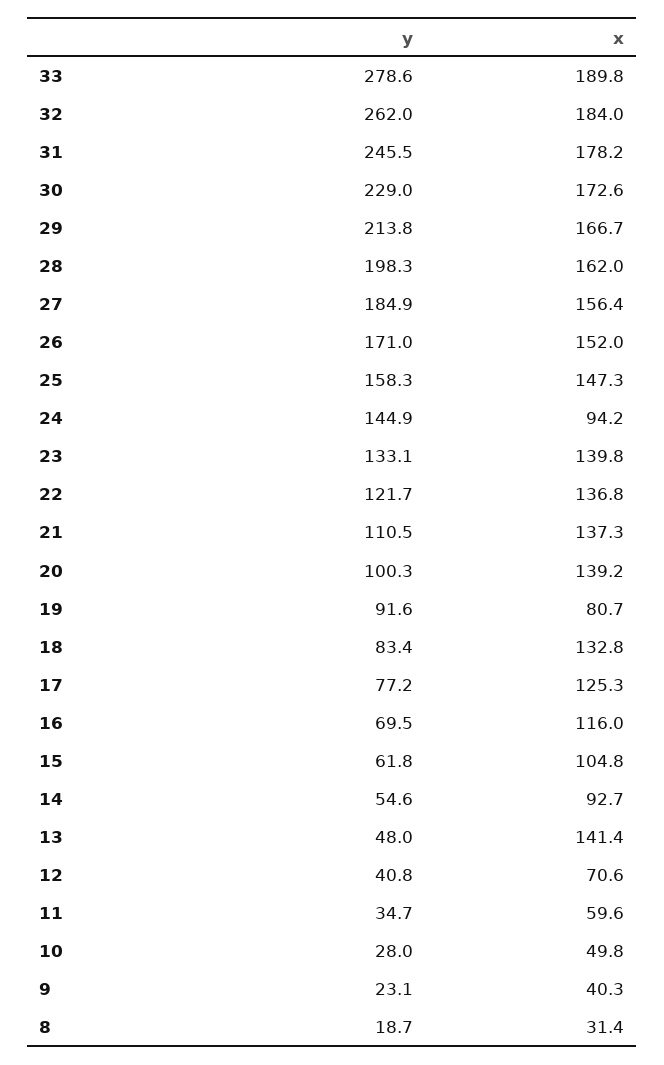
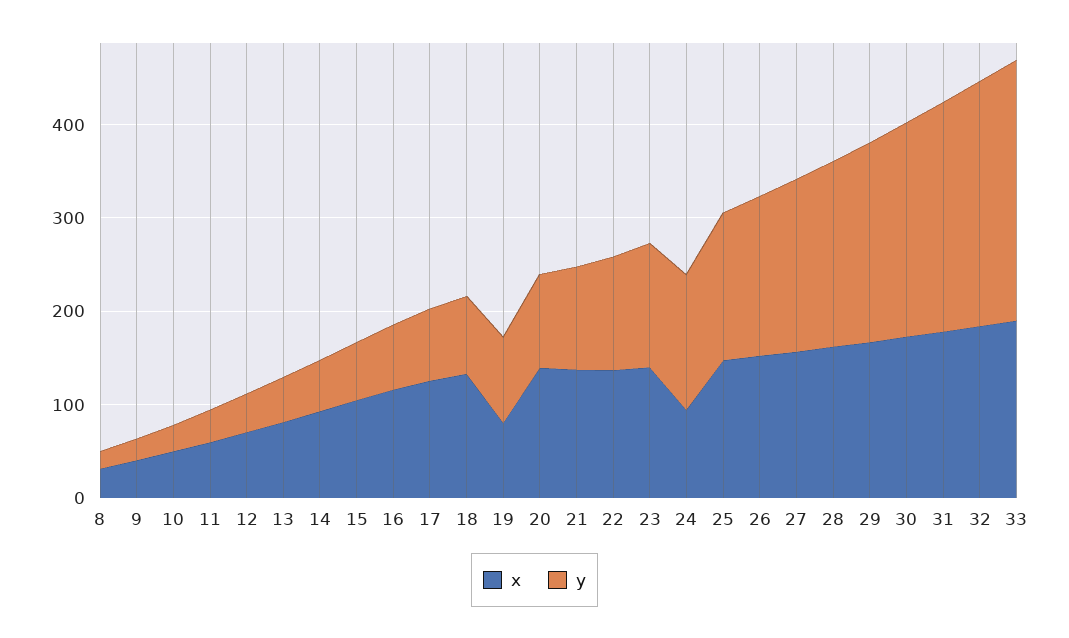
x, 13: 141.4 -> 80

